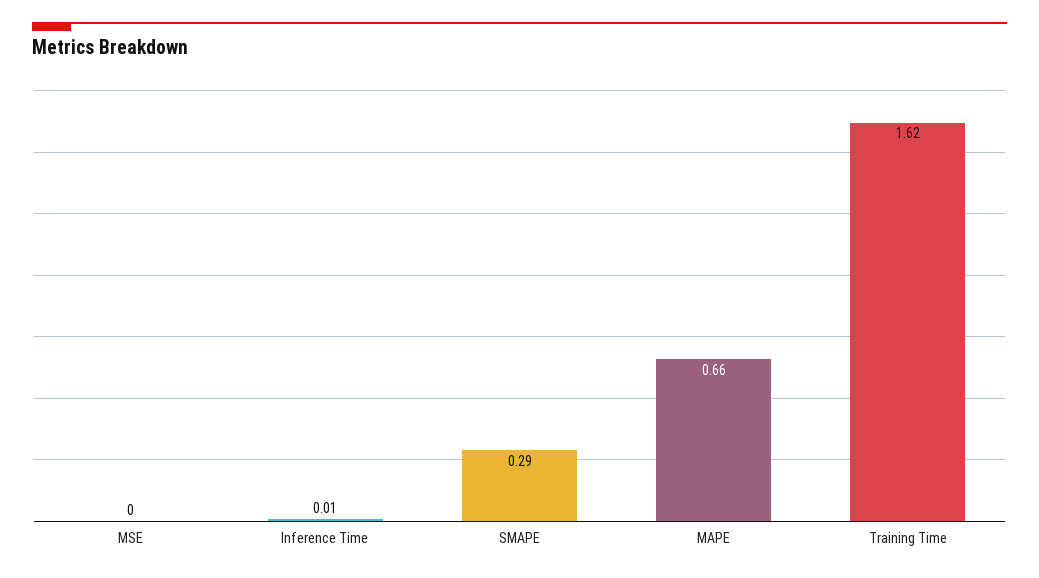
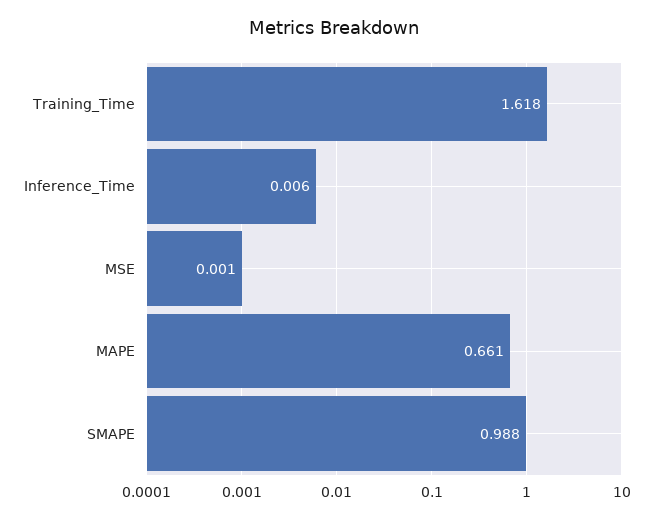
SMAPE: 0.29 -> 0.988

